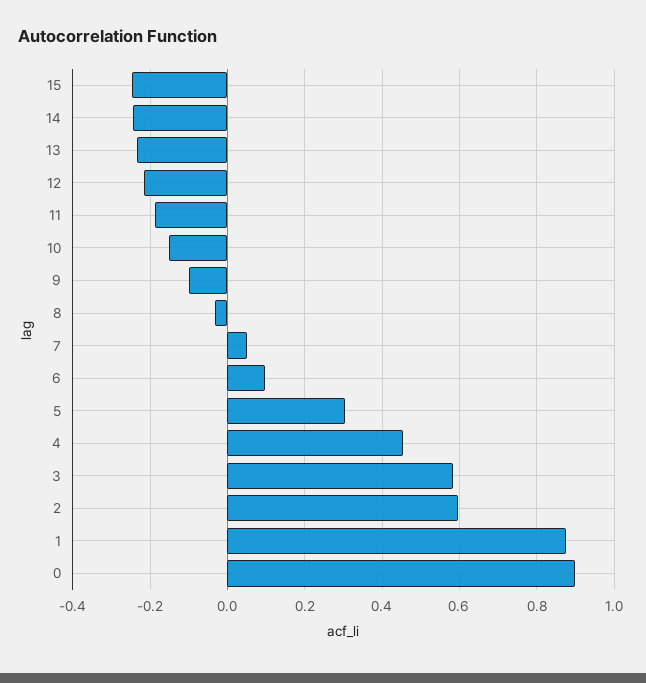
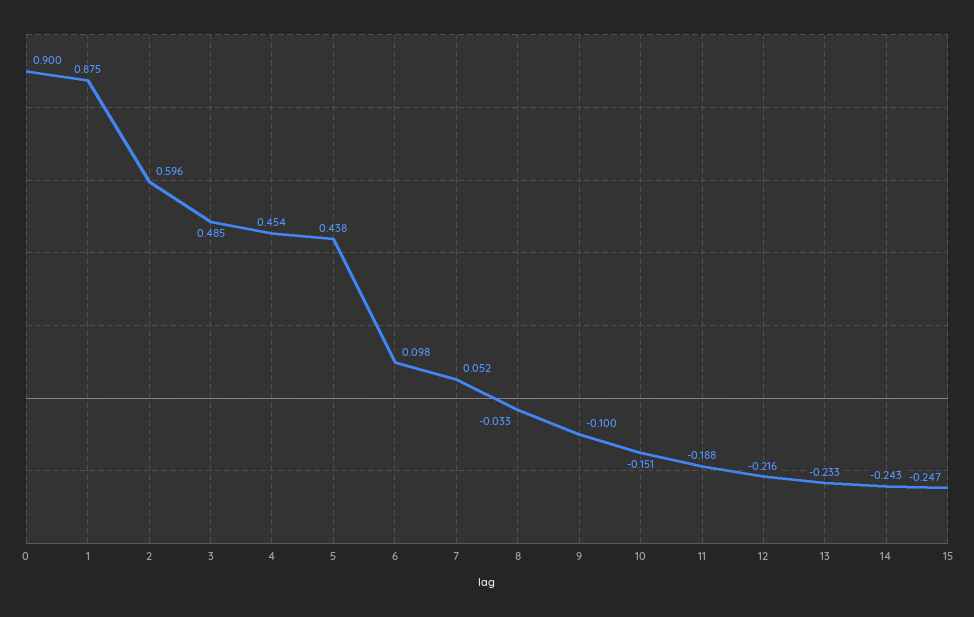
5: 0.3 -> 0.438
3: 0.58 -> 0.485

